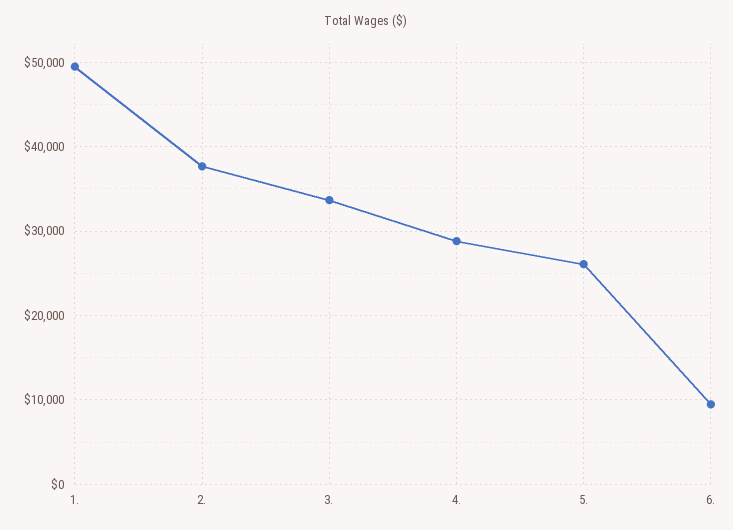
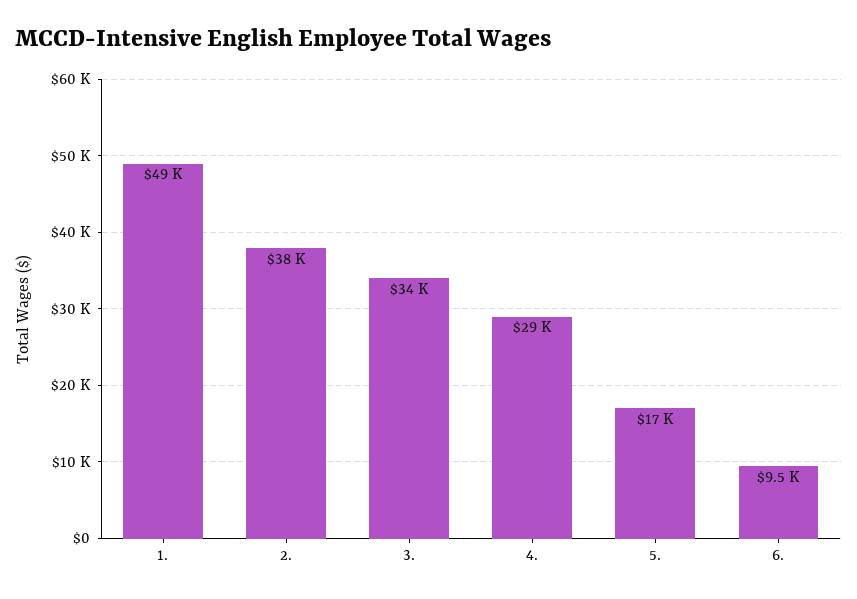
5.: 26000 -> 17000

